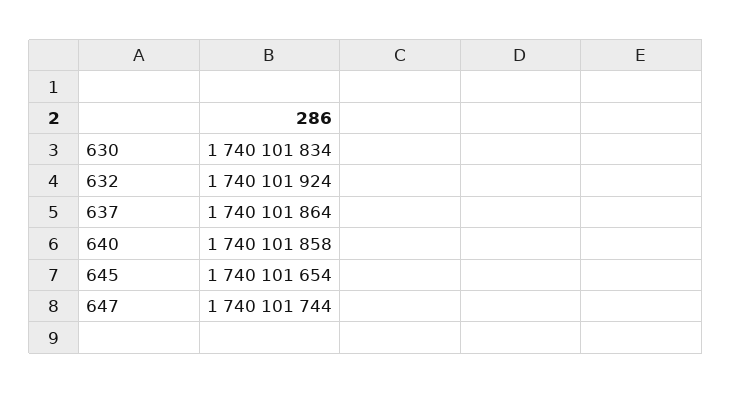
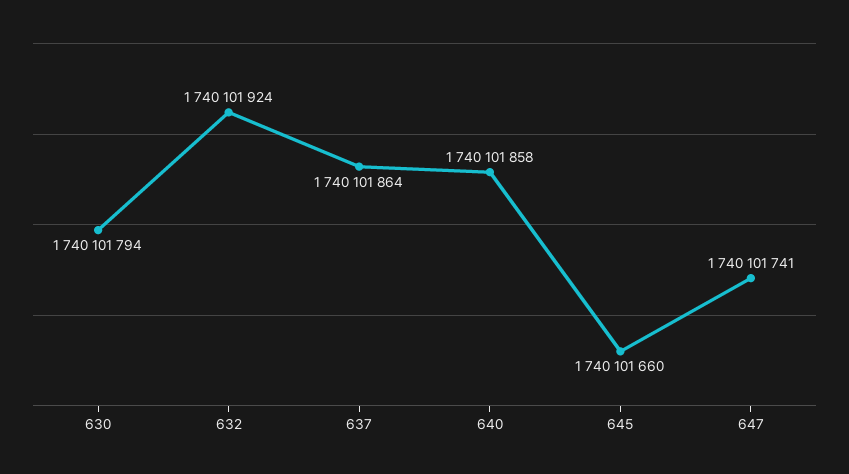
630: 1740101834 -> 1740101794
645: 1740101654 -> 1740101660
647: 1740101744 -> 1740101741

